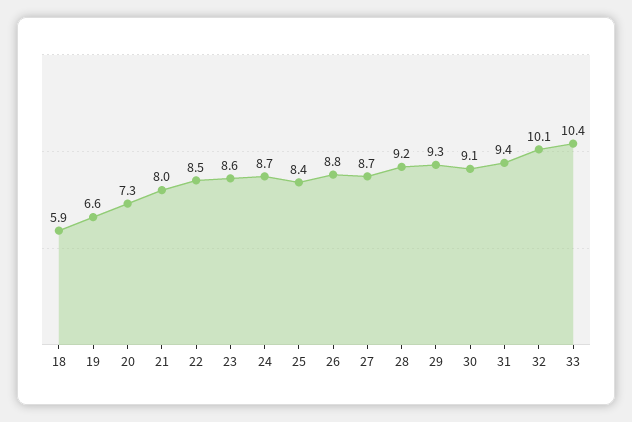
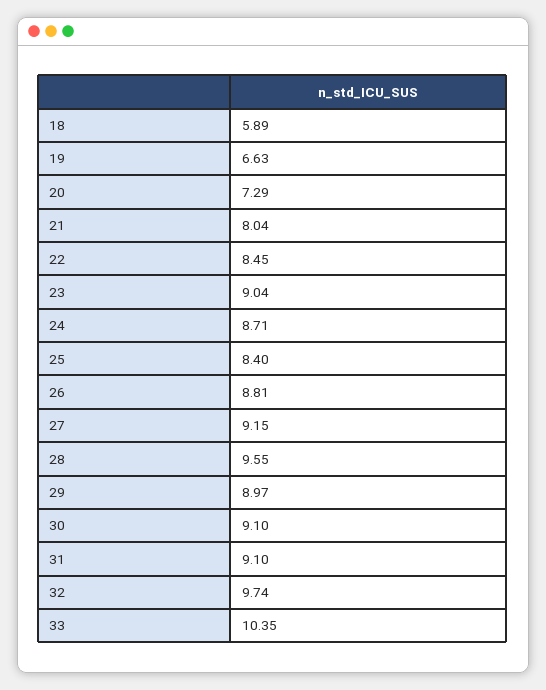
23: 8.6 -> 9.04
27: 8.7 -> 9.15
28: 9.2 -> 9.55
29: 9.3 -> 8.97
31: 9.4 -> 9.1
32: 10.1 -> 9.74

